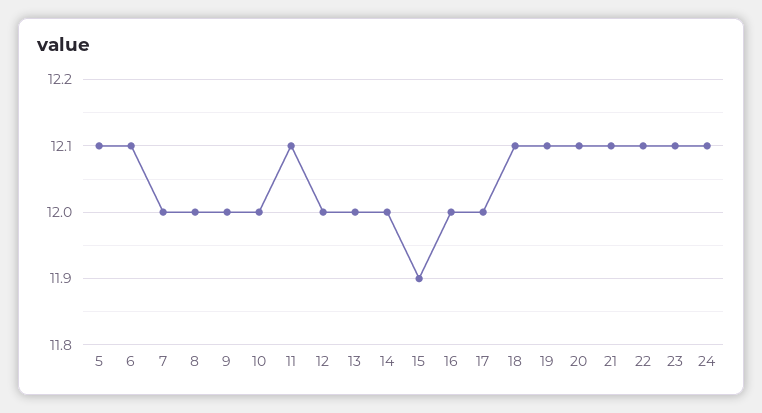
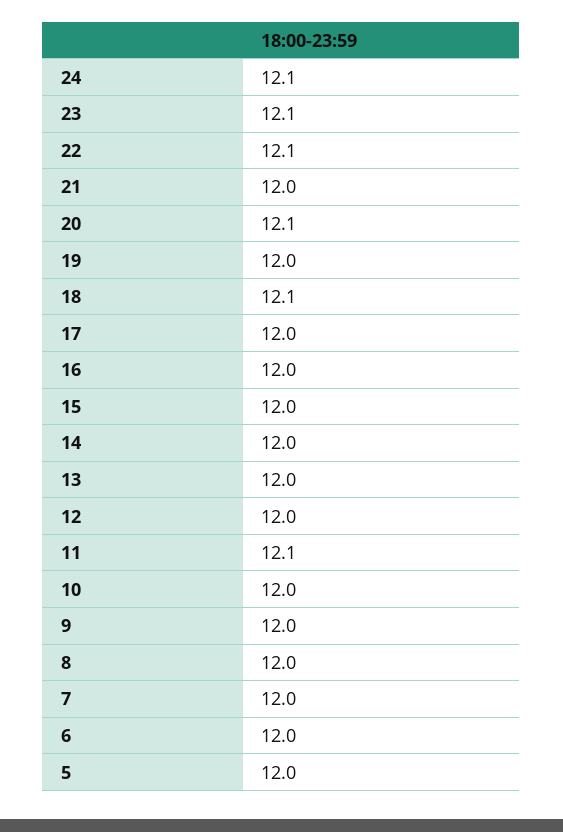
5: 12.1 -> 12
6: 12.1 -> 12
15: 11.9 -> 12
19: 12.1 -> 12
21: 12.1 -> 12

